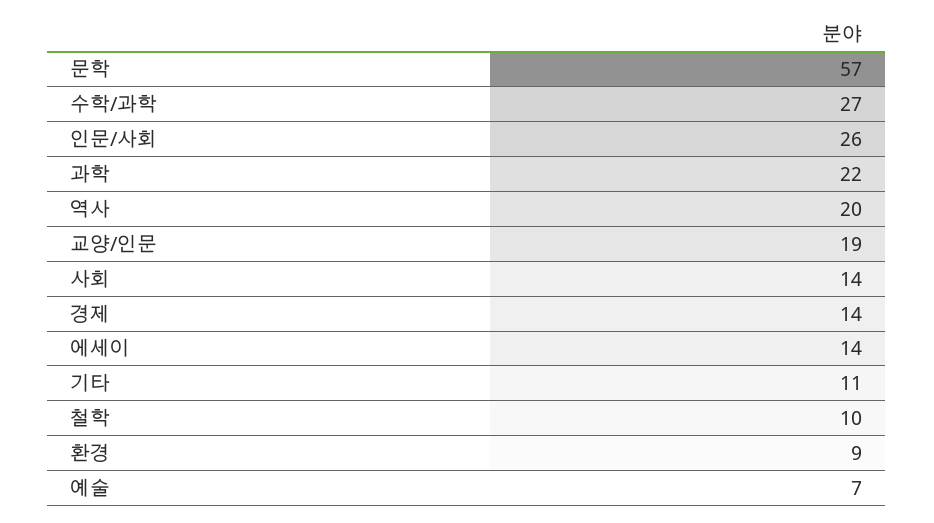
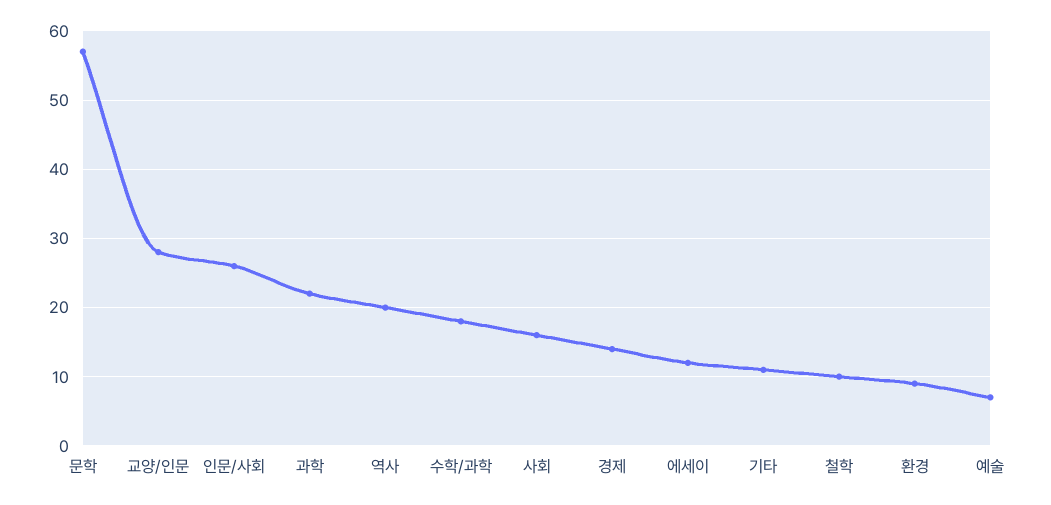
수학/과학: 27 -> 18
교양/인문: 19 -> 28
사회: 14 -> 16
에세이: 14 -> 12

